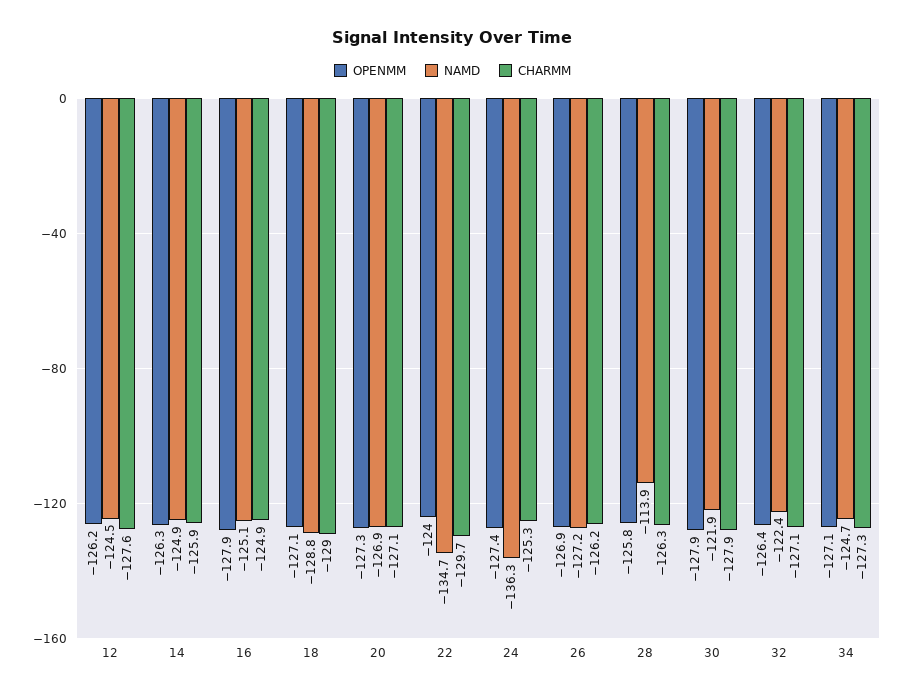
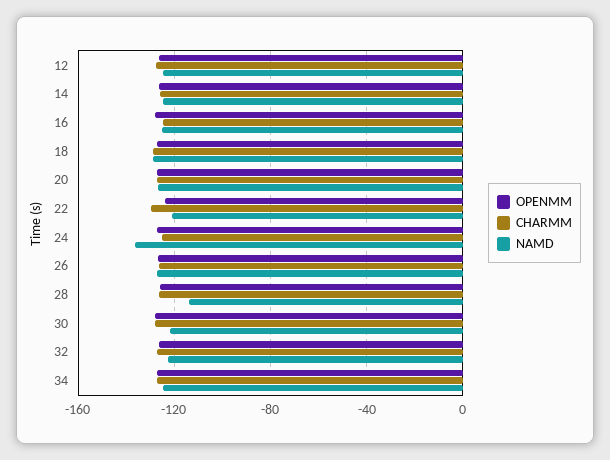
NAMD, 22: -134.7 -> -120

